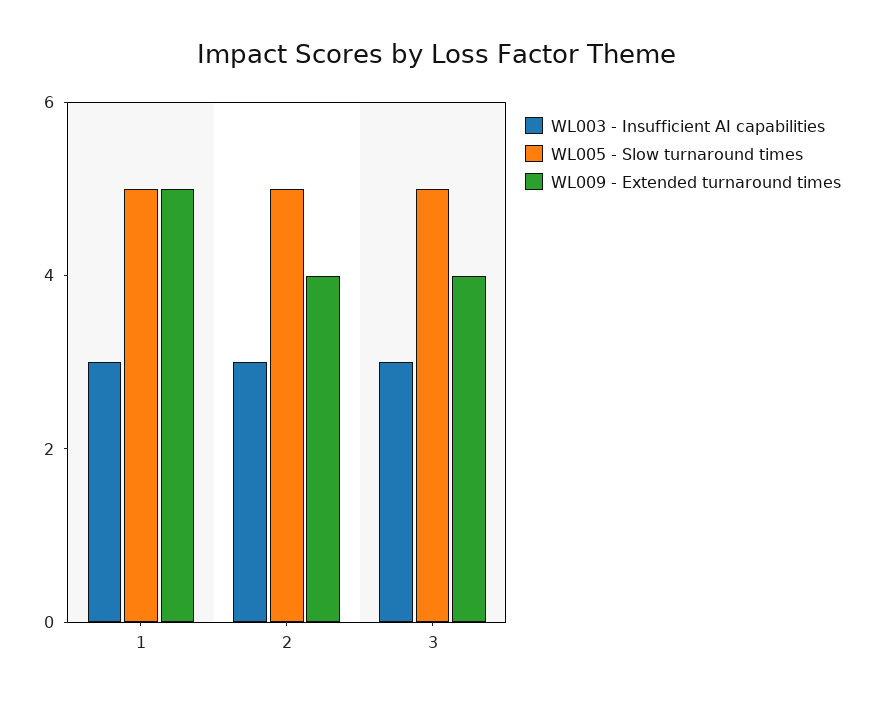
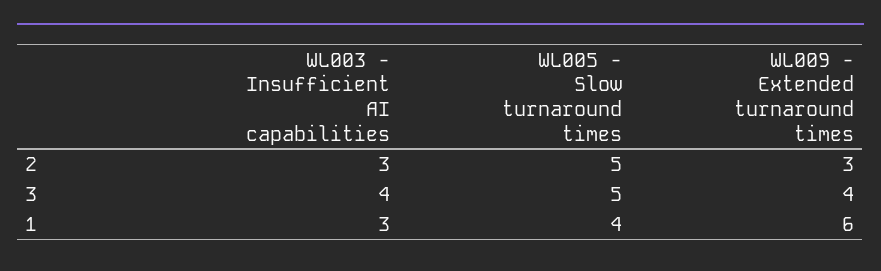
WL005 - Slow turnaround times, 1: 5 -> 4
WL009 - Extended turnaround times, 1: 5 -> 6
WL009 - Extended turnaround times, 2: 4 -> 3
WL003 - Insufficient AI capabilities, 3: 3 -> 4

